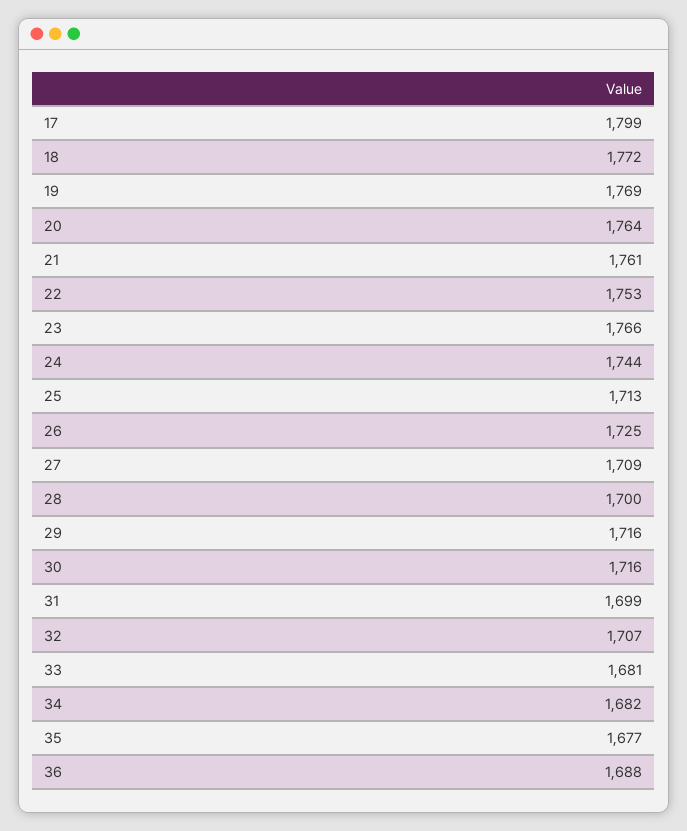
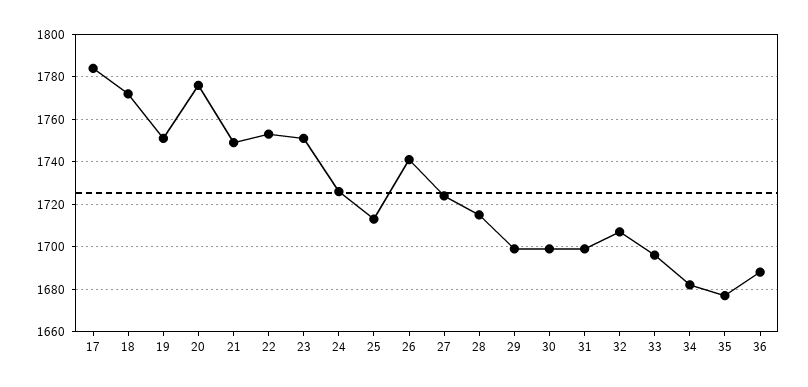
17: 1799 -> 1785
19: 1769 -> 1750
20: 1764 -> 1775
21: 1761 -> 1750
23: 1766 -> 1750
24: 1744 -> 1725
26: 1725 -> 1740
27: 1709 -> 1725
28: 1700 -> 1715
29: 1716 -> 1700
30: 1716 -> 1700
33: 1681 -> 1695

